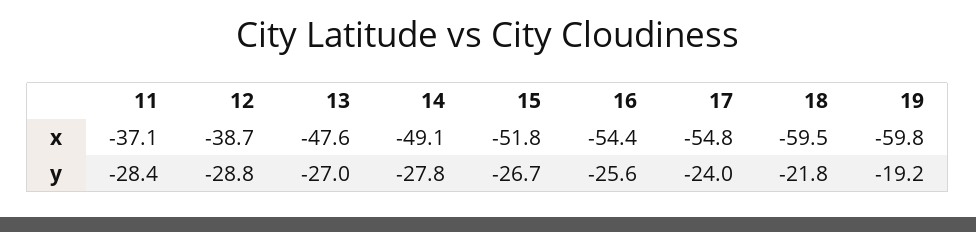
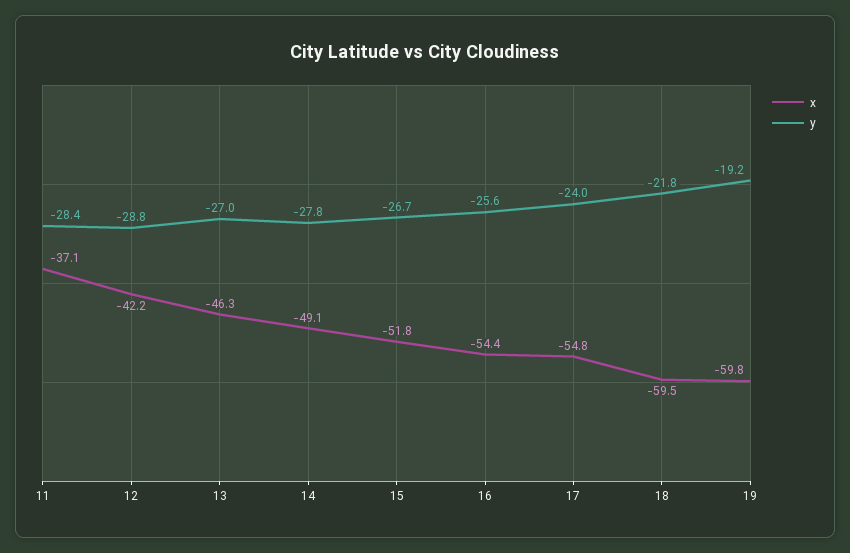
x, 12: -38.7 -> -42.2
x, 13: -47.6 -> -46.3

